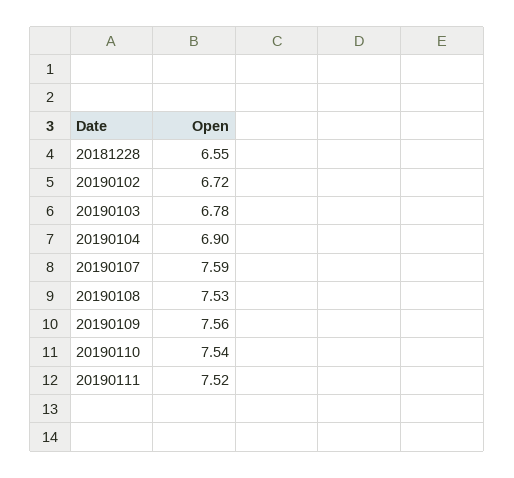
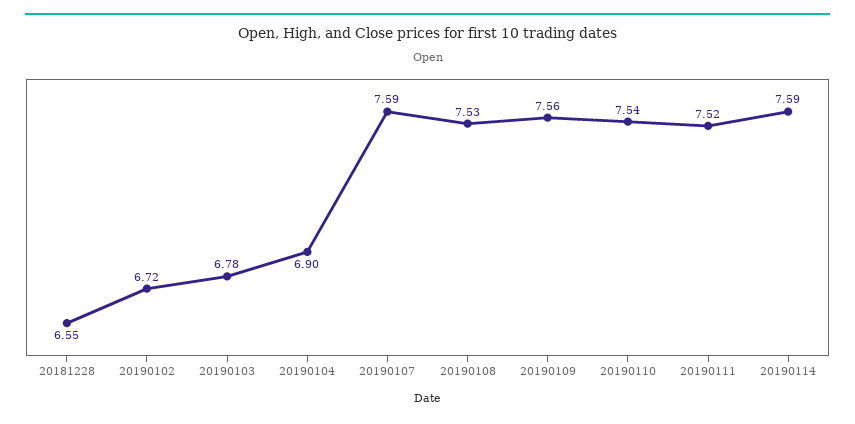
20190114: none -> 7.59

